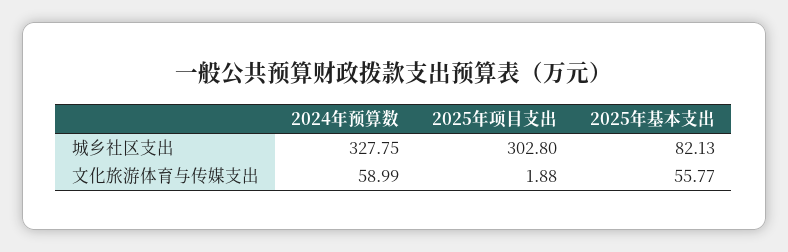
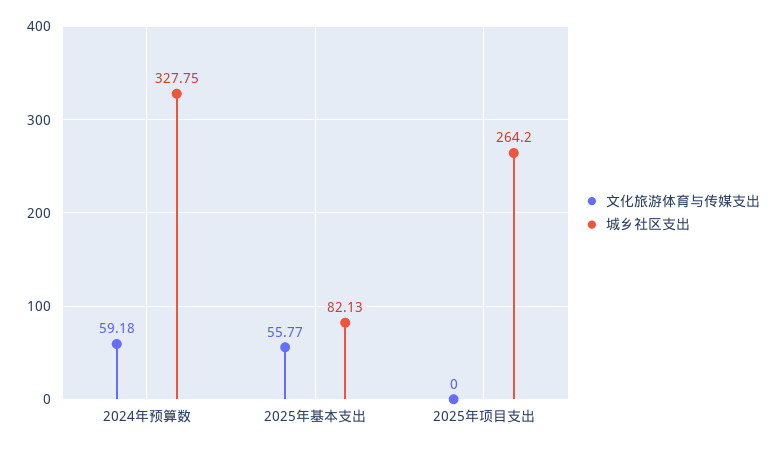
城乡社区支出, 2025年项目支出: 302.8 -> 264.2
文化旅游体育与传媒支出, 2024年预算数: 58.99 -> 59.18
文化旅游体育与传媒支出, 2025年项目支出: 1.88 -> 0

